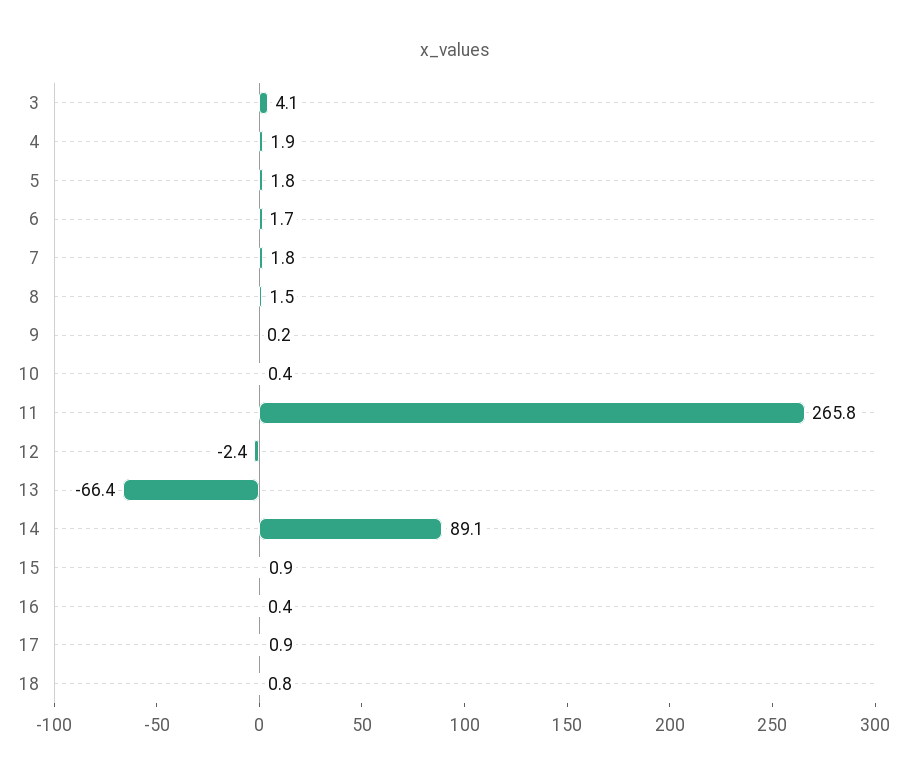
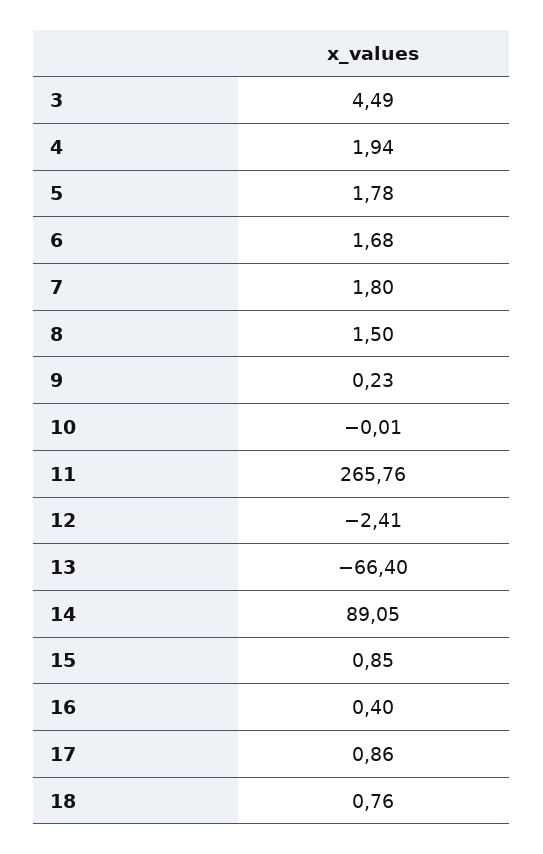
3: 4.1 -> 4.49
10: 0.4 -> -0.01

